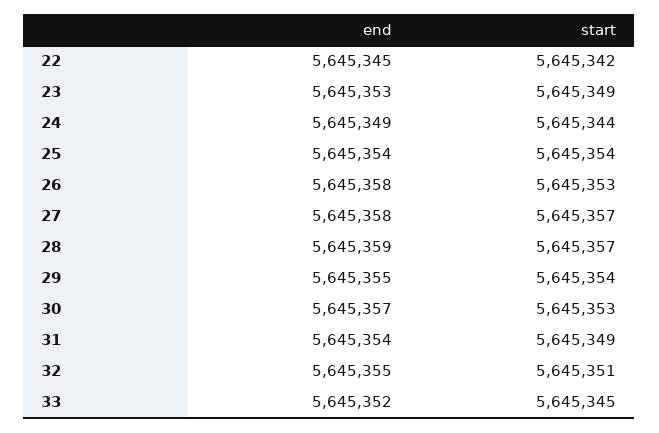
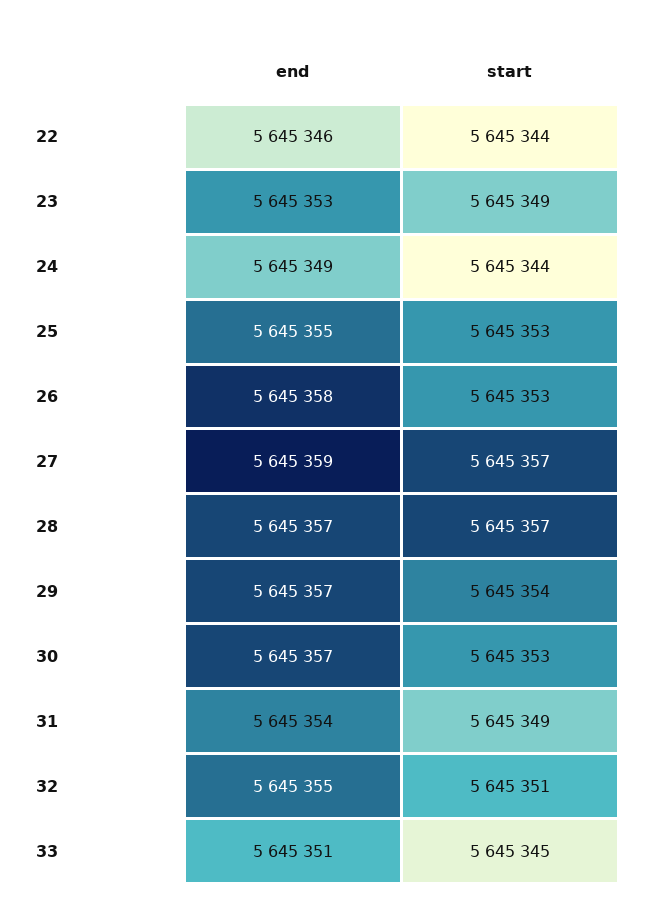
end, 22: 5645345 -> 5645346
start, 22: 5645342 -> 5645344
end, 25: 5645354 -> 5645355
start, 25: 5645354 -> 5645353
end, 27: 5645358 -> 5645359
end, 28: 5645359 -> 5645357
end, 29: 5645355 -> 5645357
end, 33: 5645352 -> 5645351

